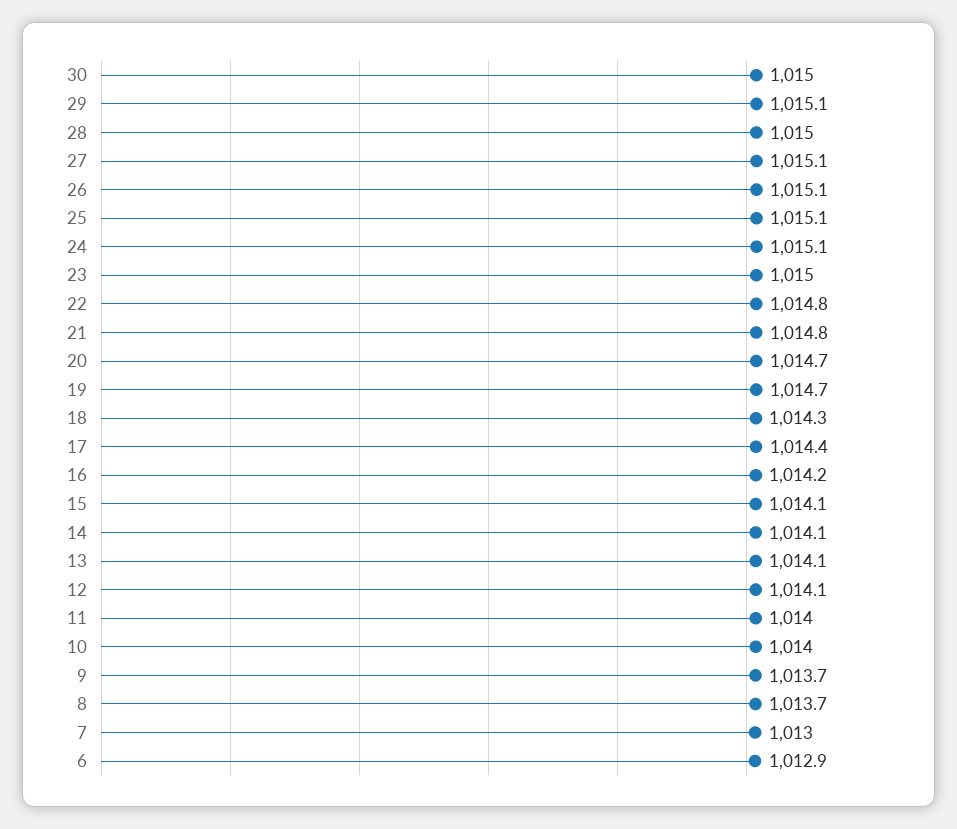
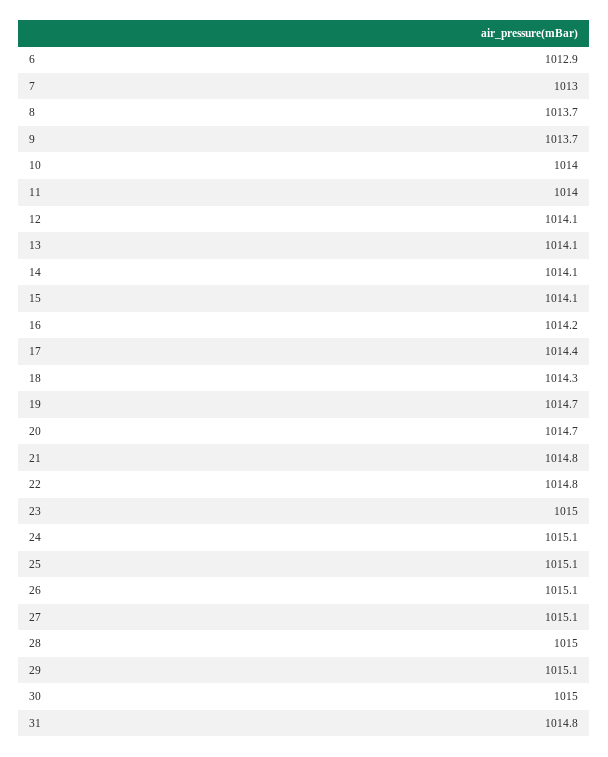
31: none -> 1014.8

